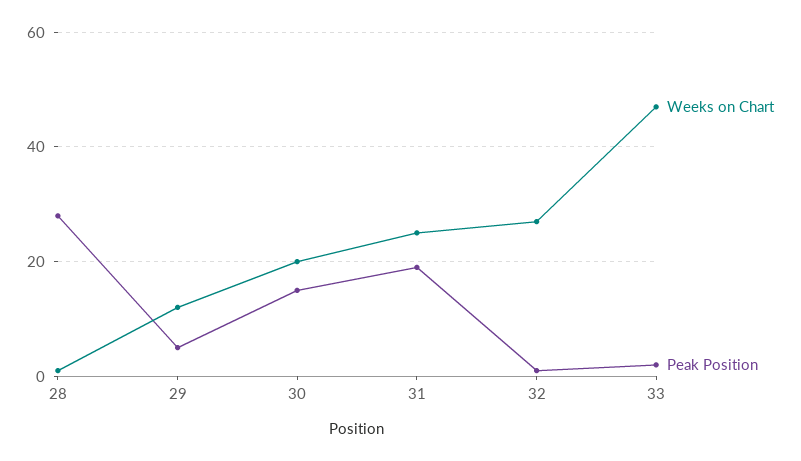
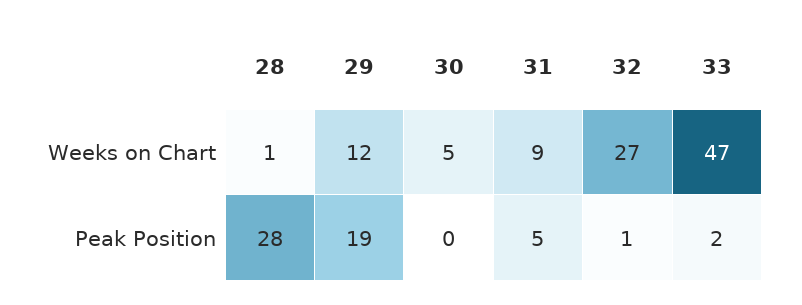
Peak Position, 29: 5 -> 19
Weeks on Chart, 30: 20 -> 5
Peak Position, 30: 15 -> 0
Weeks on Chart, 31: 25 -> 9
Peak Position, 31: 20 -> 5

